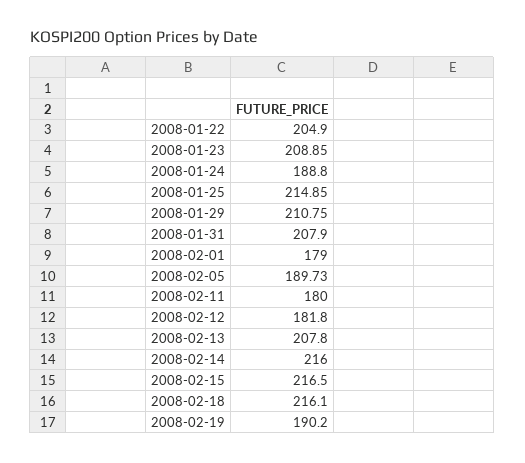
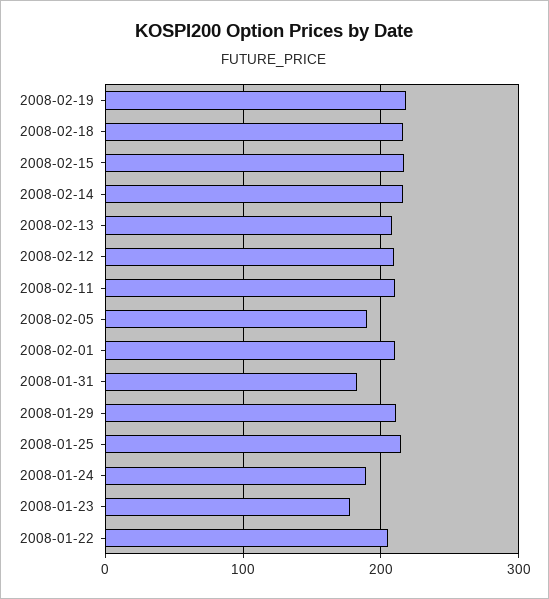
2008-01-23: 208.85 -> 180
2008-01-31: 207.9 -> 180
2008-02-01: 179 -> 210
2008-02-11: 180 -> 210
2008-02-12: 181.8 -> 210
2008-02-19: 190.2 -> 220

